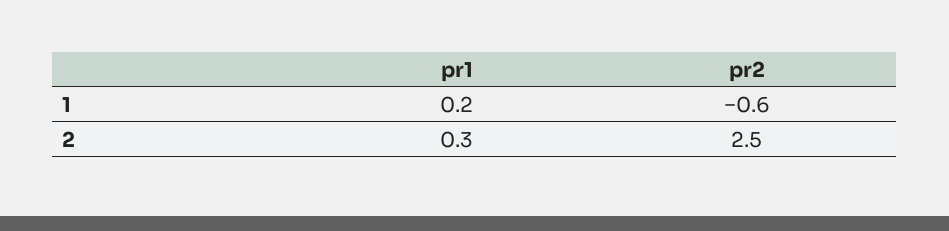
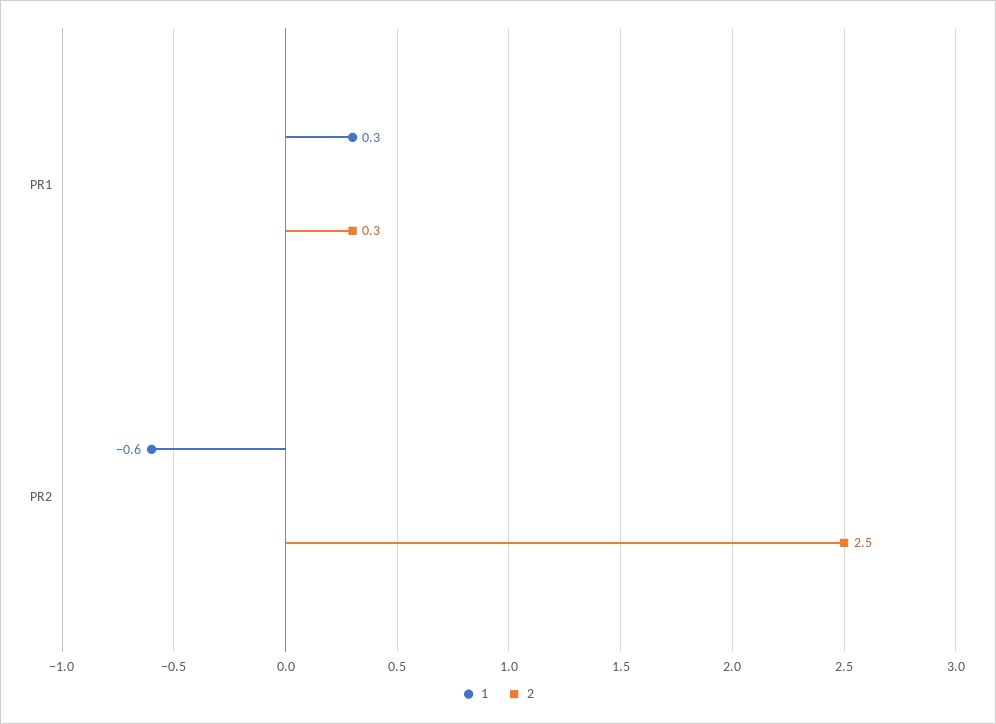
1, pr1: 0.2 -> 0.3

